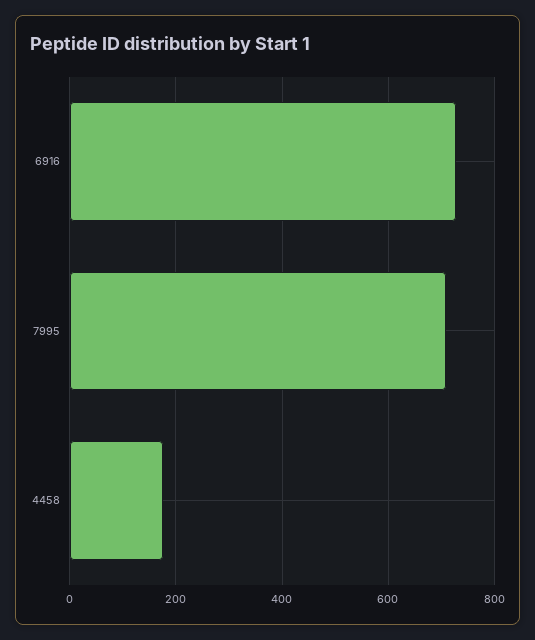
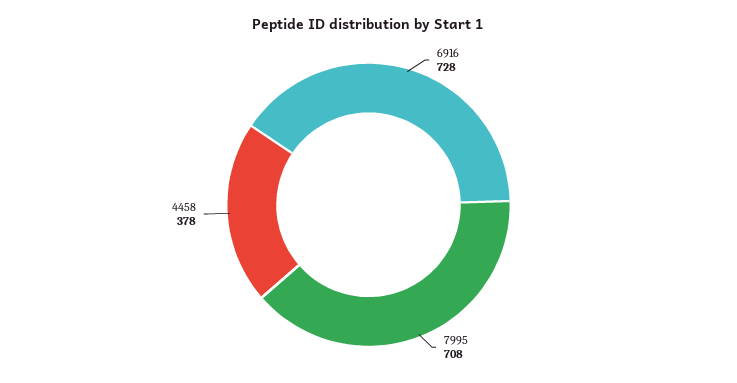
4458: 180 -> 378

